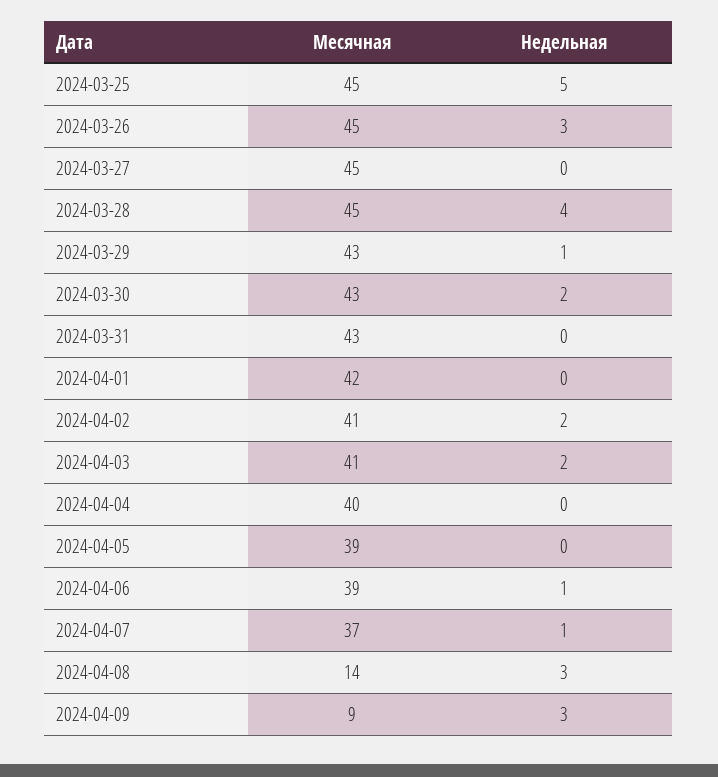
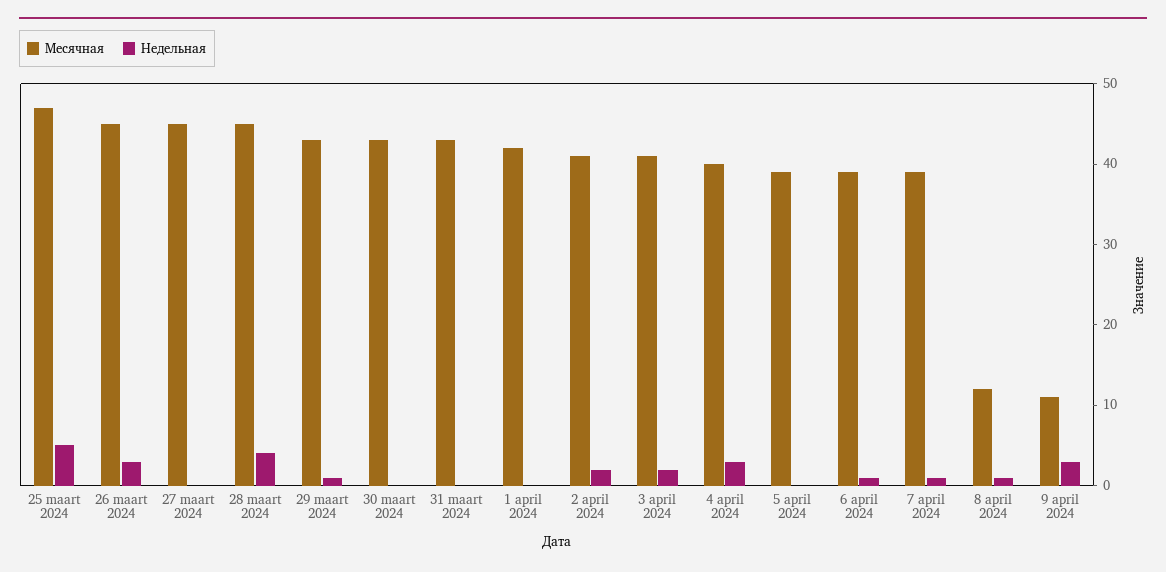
Месячная, 2024-03-25: 45 -> 47
Недельная, 2024-03-30: 2 -> 0
Недельная, 2024-04-04: 0 -> 3
Месячная, 2024-04-07: 37 -> 39
Месячная, 2024-04-08: 14 -> 12
Недельная, 2024-04-08: 3 -> 1
Месячная, 2024-04-09: 9 -> 11

